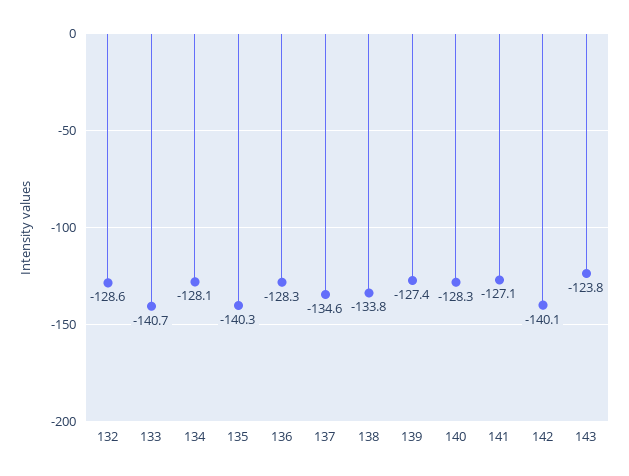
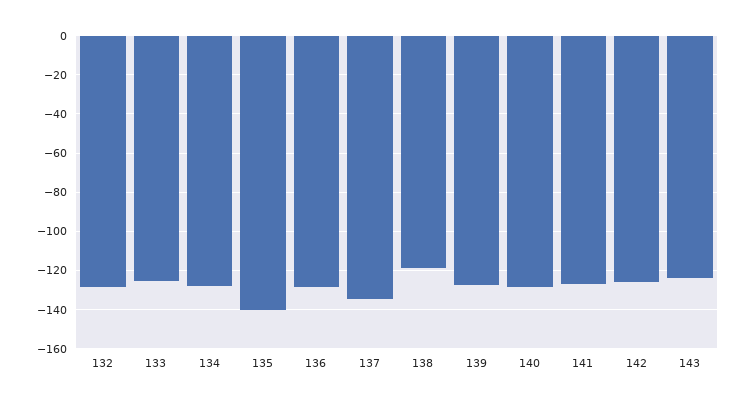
133: -140.7 -> -125
138: -133.8 -> -120
142: -140.1 -> -125

